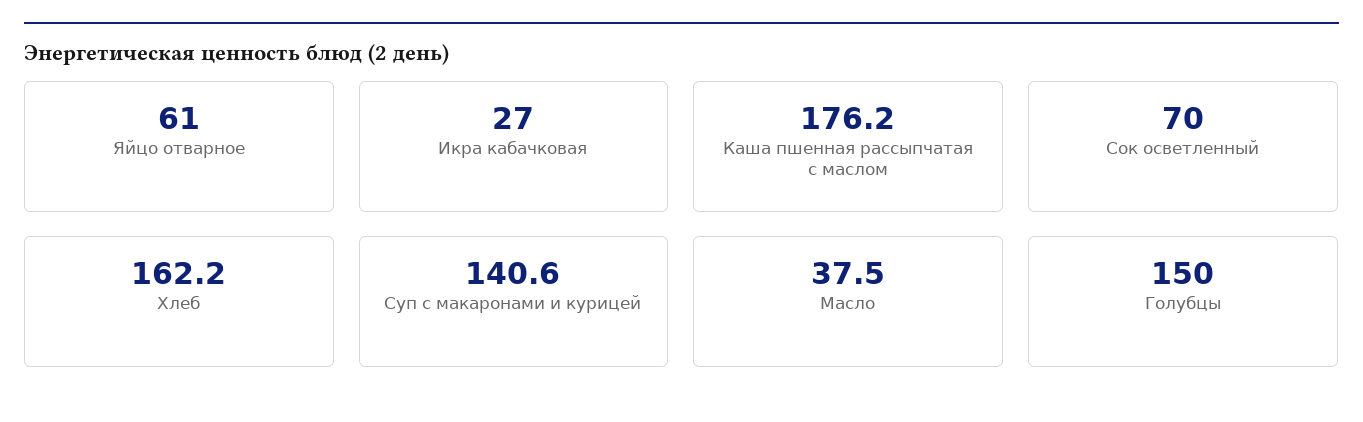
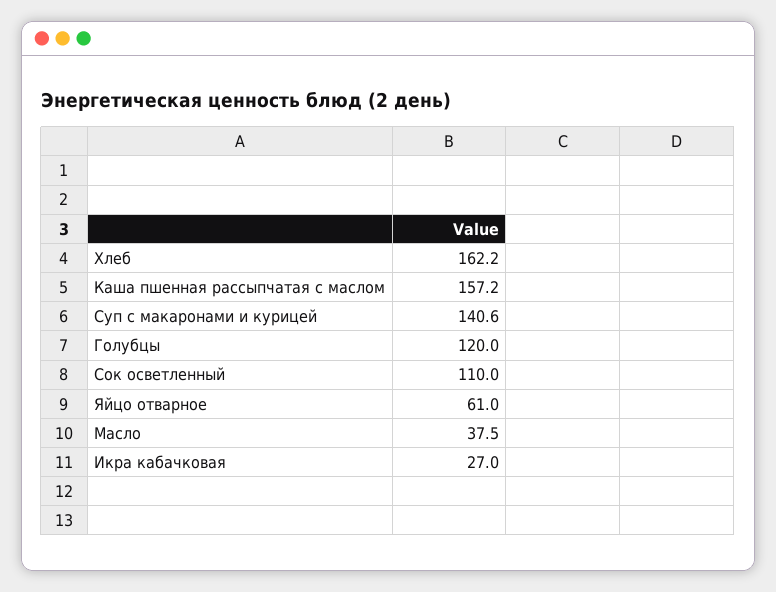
Каша пшенная рассыпчатая с маслом: 176.2 -> 157.2
Сок осветленный: 70 -> 110
Голубцы: 150 -> 120

